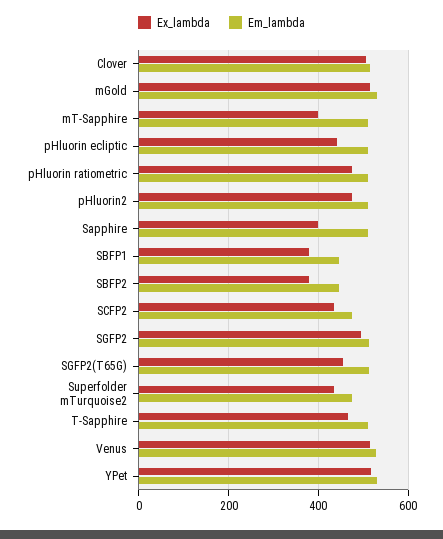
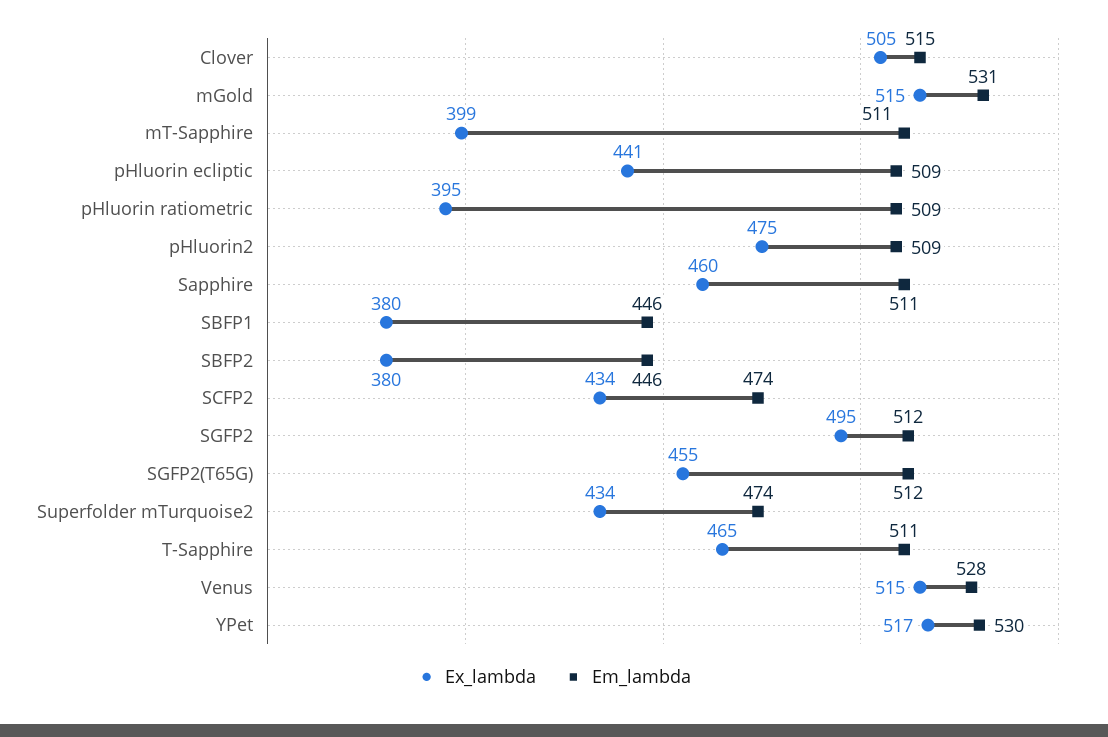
Ex_lambda, pHluorin ratiometric: 480 -> 395
Ex_lambda, Sapphire: 400 -> 460

